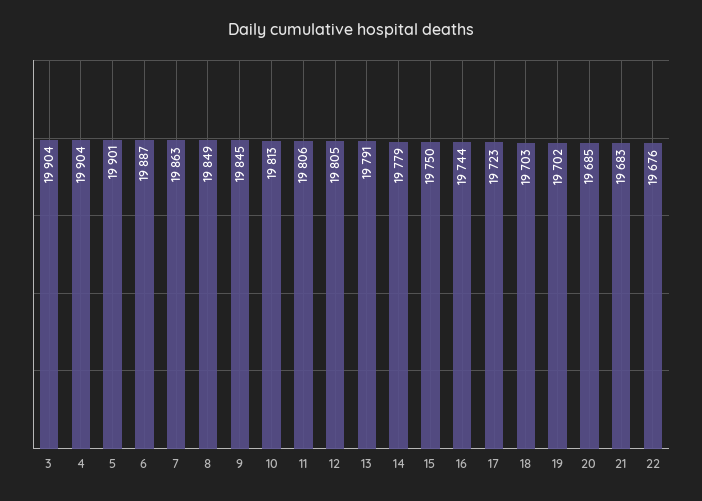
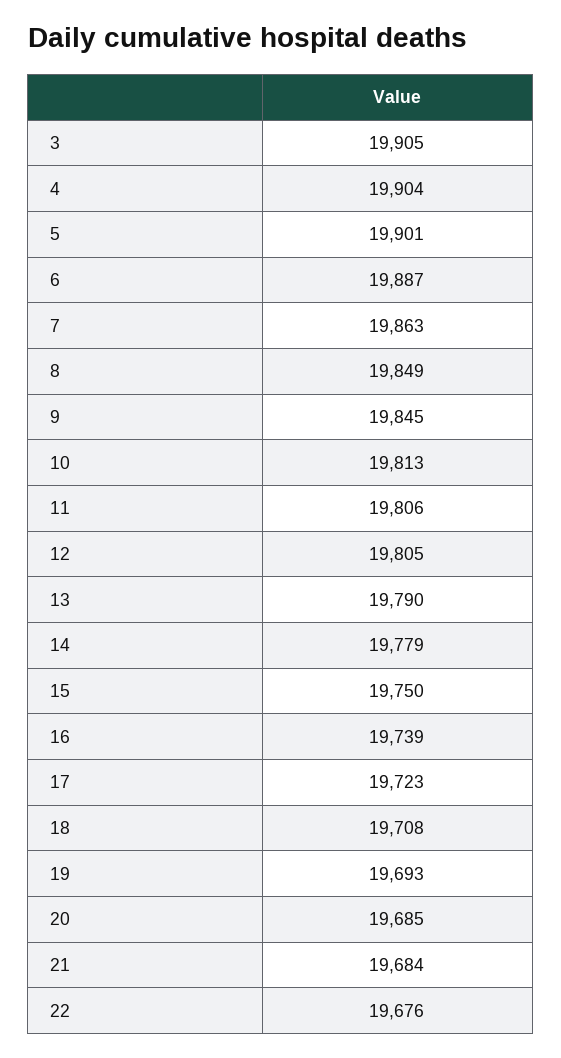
3: 19904 -> 19905
13: 19791 -> 19790
16: 19744 -> 19739
18: 19703 -> 19708
19: 19702 -> 19693
21: 19683 -> 19684

